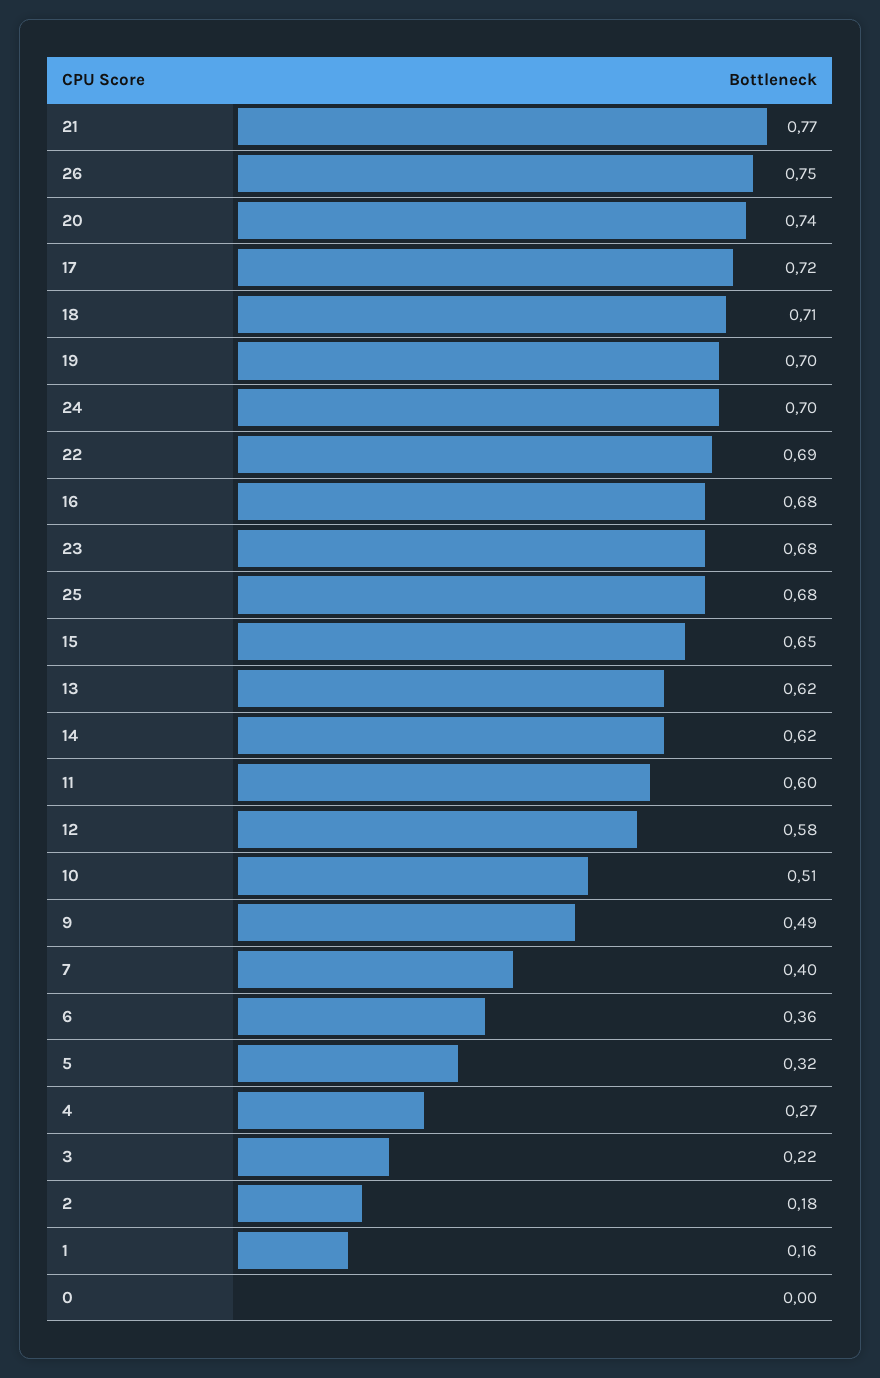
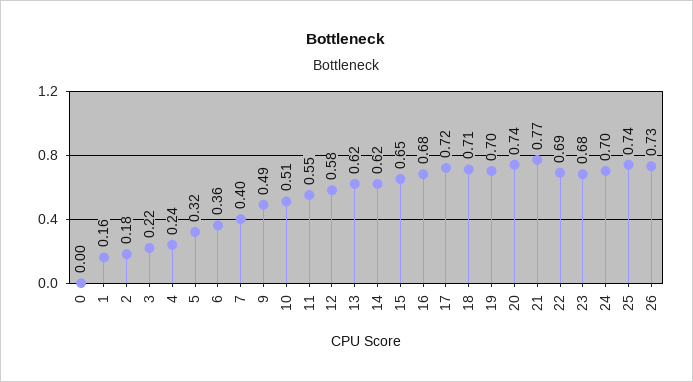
26: 0.75 -> 0.73
25: 0.68 -> 0.74
11: 0.6 -> 0.55
4: 0.27 -> 0.24

